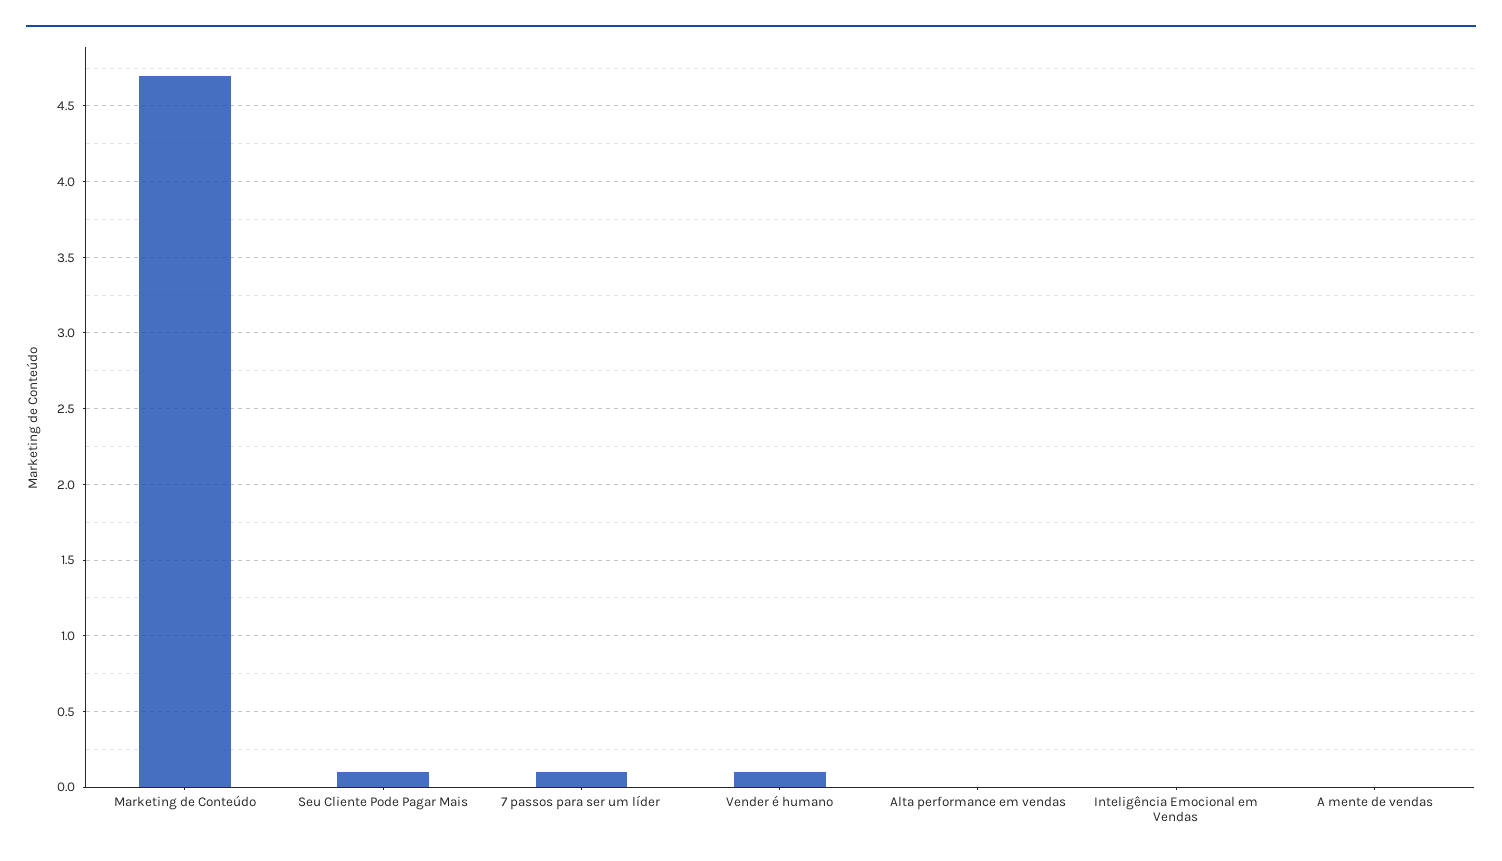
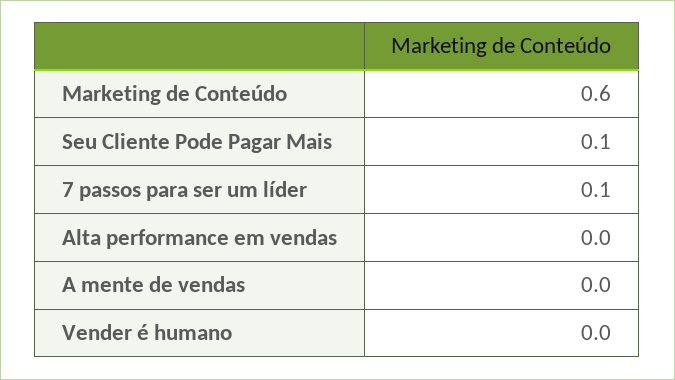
Marketing de Conteúdo: 4.7 -> 0.6
Vender é humano: 0.1 -> 0
Inteligência Emocional em Vendas: 0 -> none

